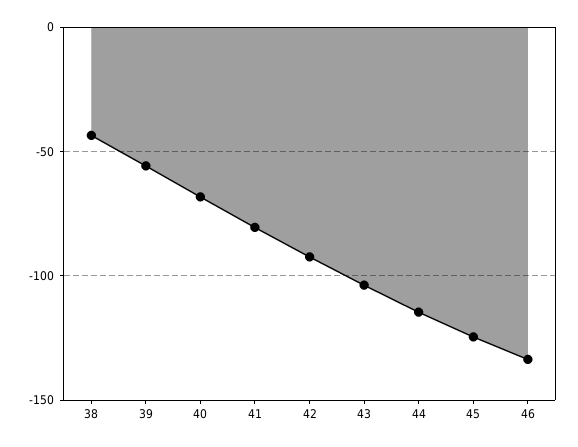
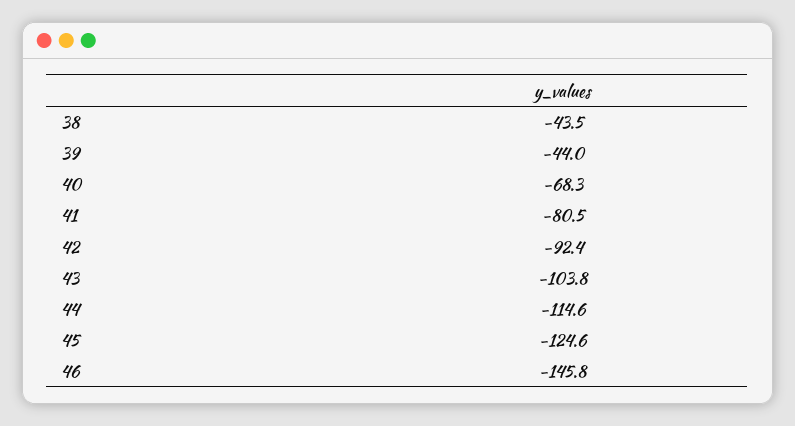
39: -55 -> -44
46: -135 -> -145.8

